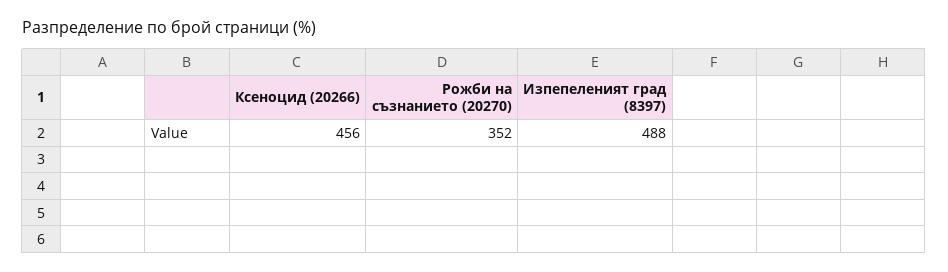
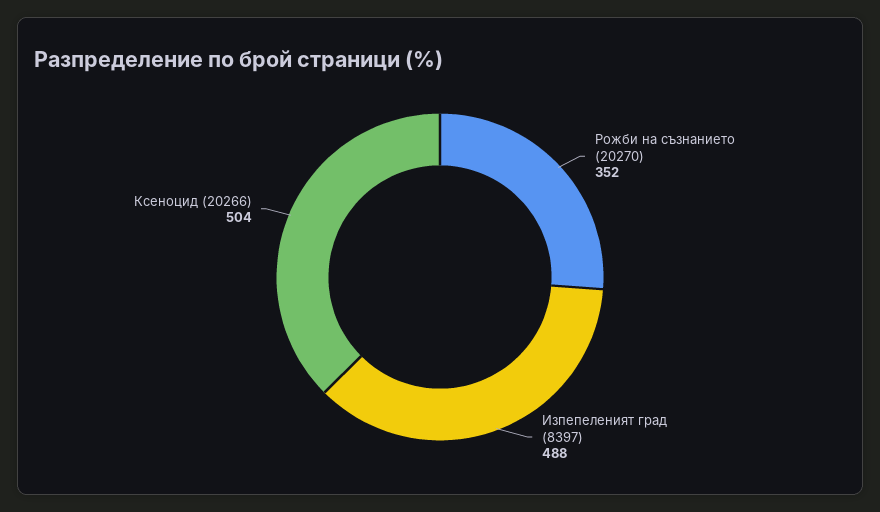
Ксеноцид (20266): 456 -> 504

